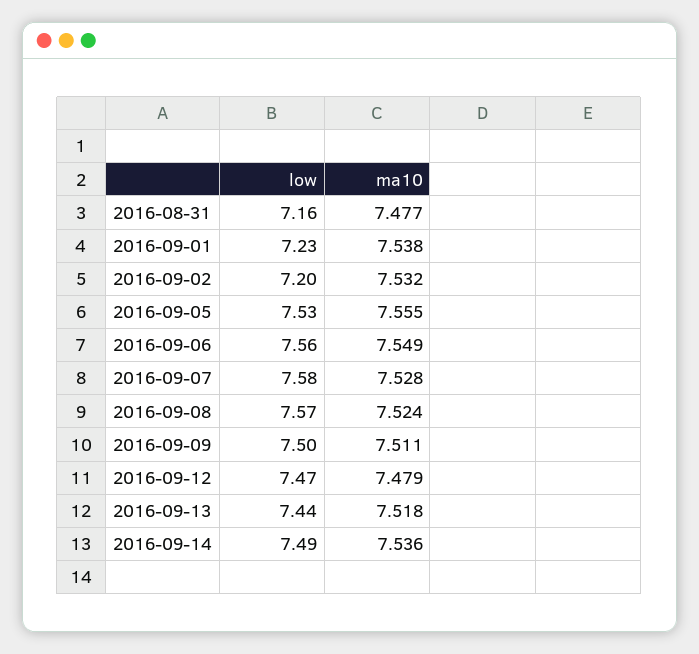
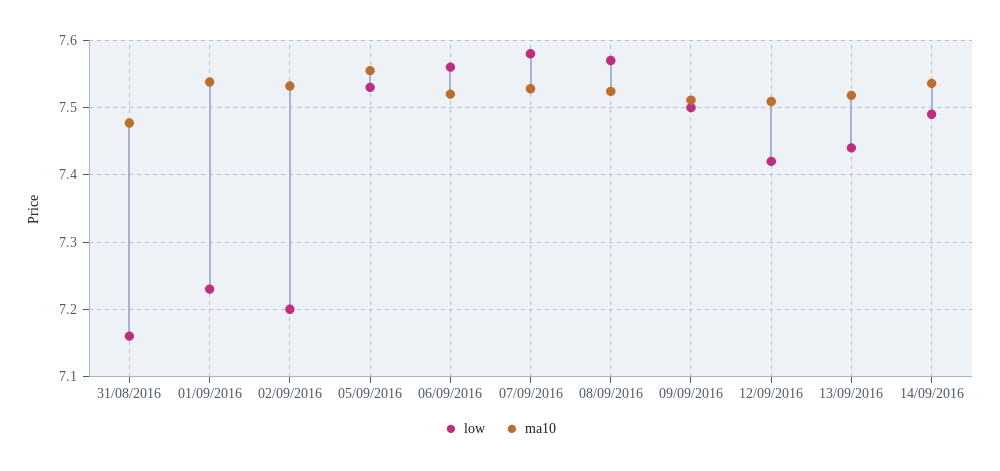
ma10, 2016-09-06: 7.549 -> 7.52
low, 2016-09-12: 7.47 -> 7.42
ma10, 2016-09-12: 7.479 -> 7.51

